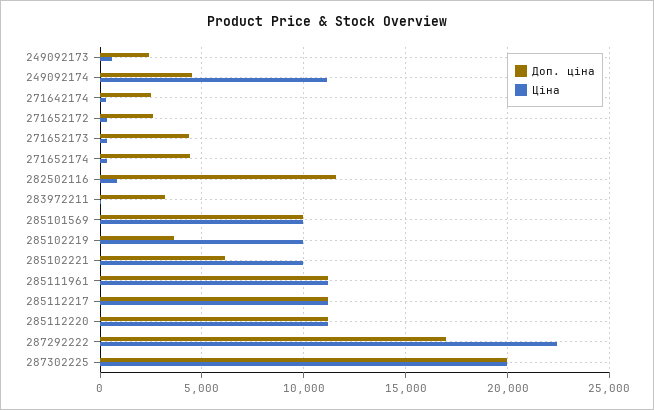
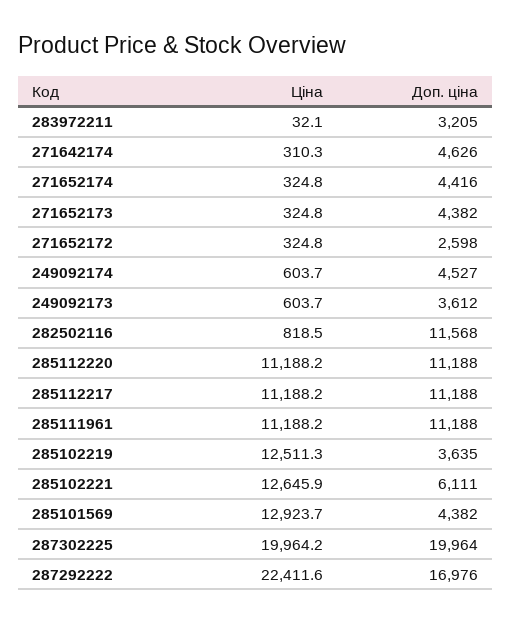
Доп. ціна, 249092173: 2500 -> 3612
Ціна, 249092174: 11000 -> 603.7
Доп. ціна, 271642174: 2500 -> 4626
Доп. ціна, 285101569: 10000 -> 4382
Ціна, 285101569: 10000 -> 12923.7
Ціна, 285102219: 10000 -> 12511.3
Ціна, 285102221: 10000 -> 12645.9

